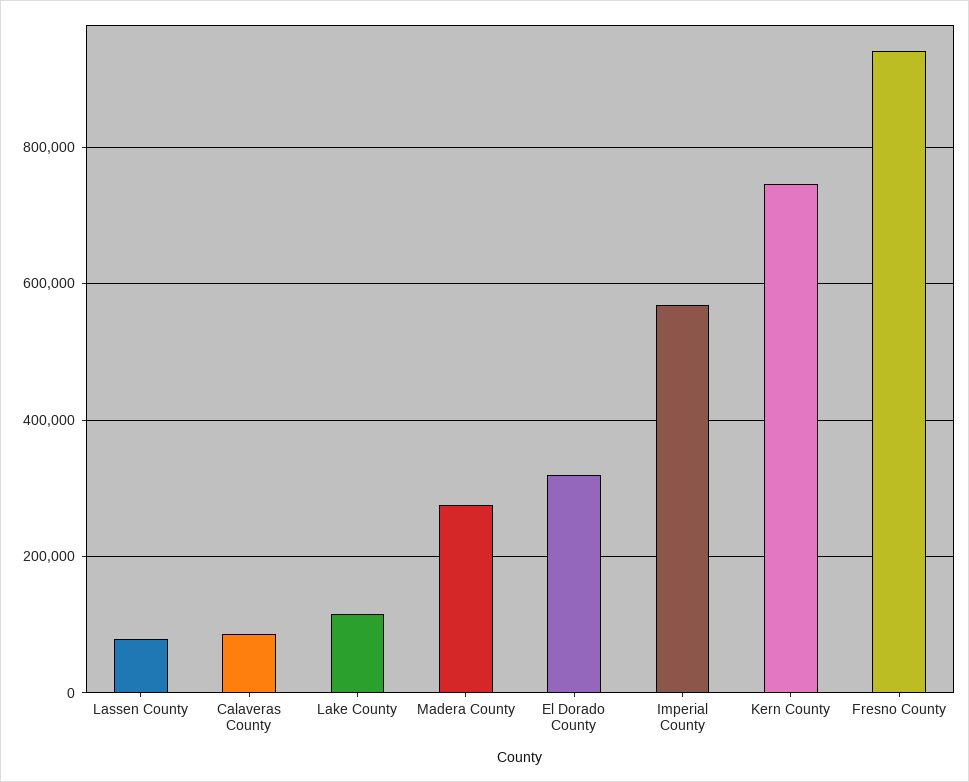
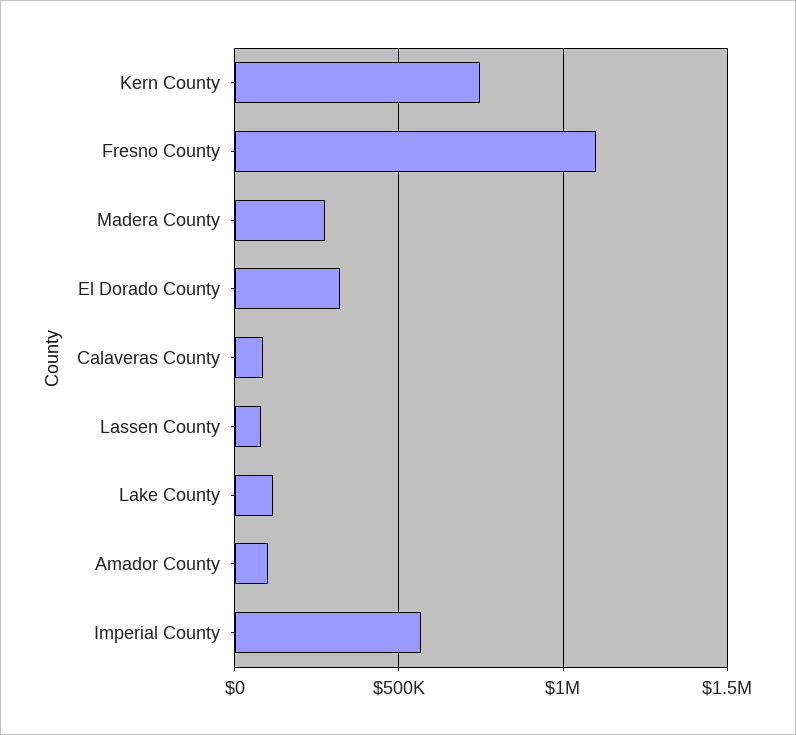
Fresno County: 940000 -> 1100000
Amador County: none -> 100000

